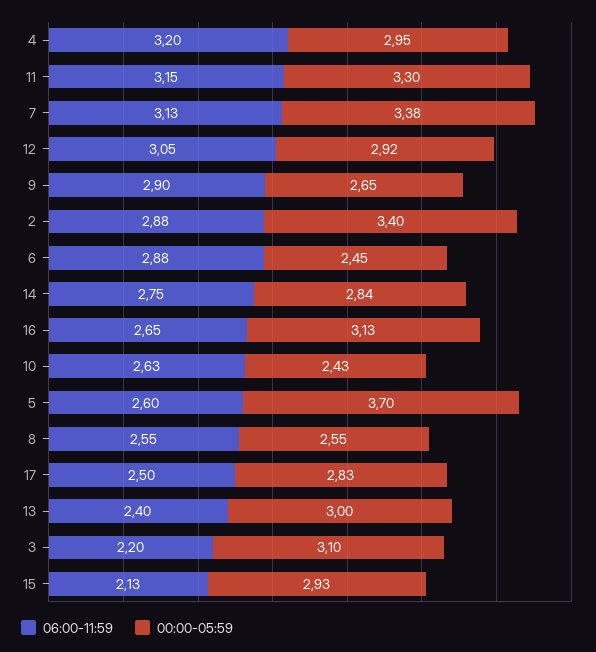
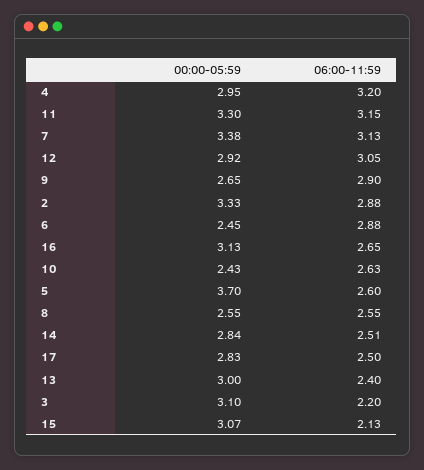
00:00-05:59, 2: 3.4 -> 3.33
06:00-11:59, 14: 2.75 -> 2.51
00:00-05:59, 15: 2.93 -> 3.07

